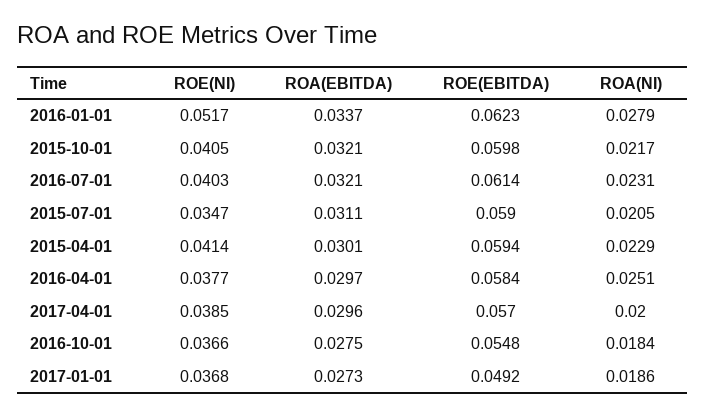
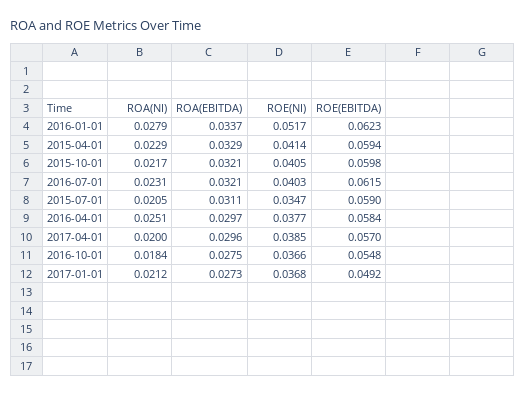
ROE(EBITDA), 2016-07-01: 0.0614 -> 0.0615
ROA(EBITDA), 2015-04-01: 0.0301 -> 0.0329
ROA(NI), 2017-01-01: 0.0186 -> 0.0212

